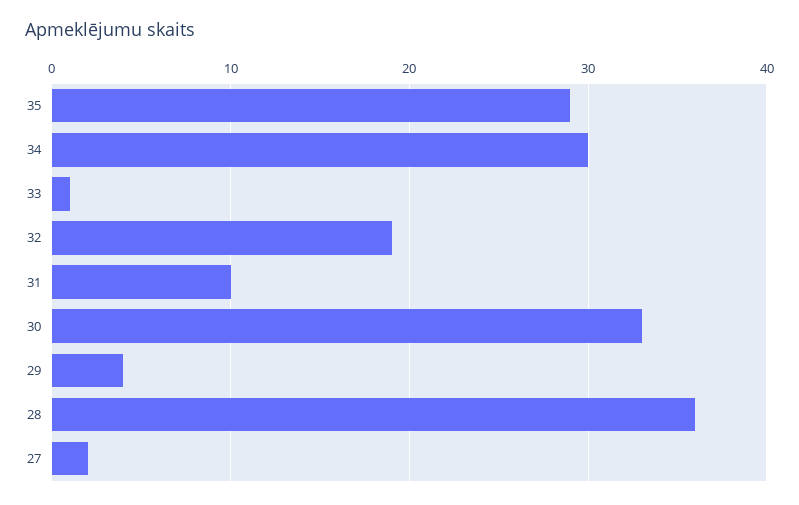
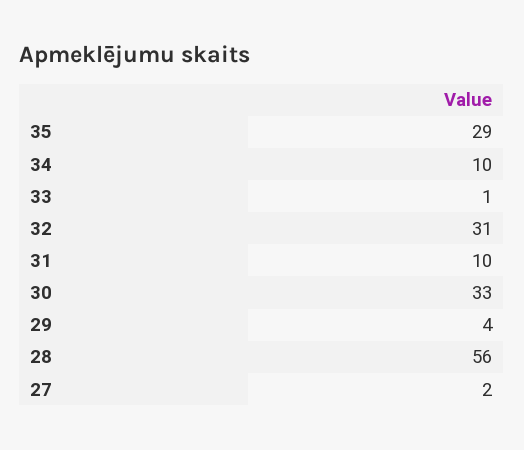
34: 30 -> 10
32: 19 -> 31
28: 36 -> 56

